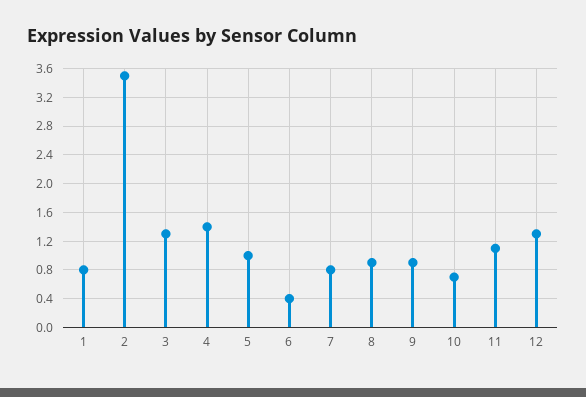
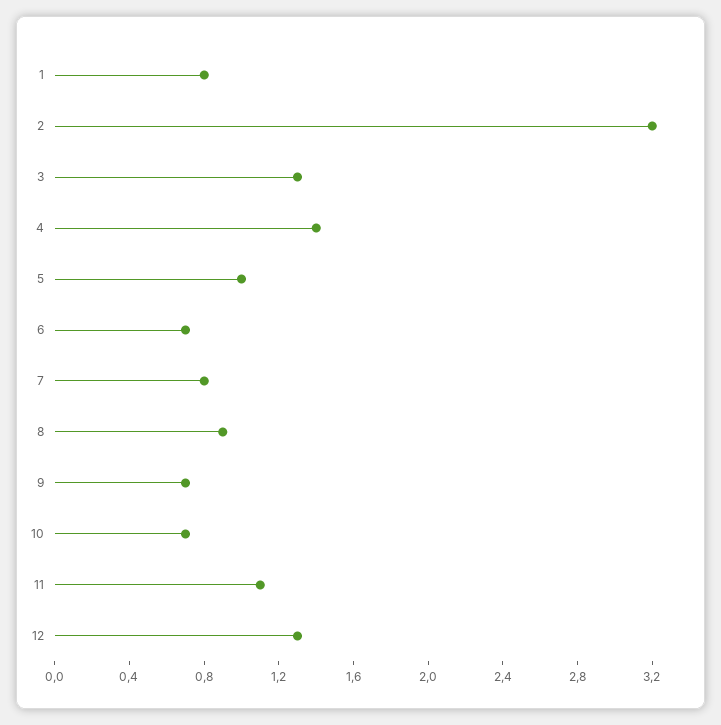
2: 3.5 -> 3.2
6: 0.4 -> 0.7
9: 0.9 -> 0.7

